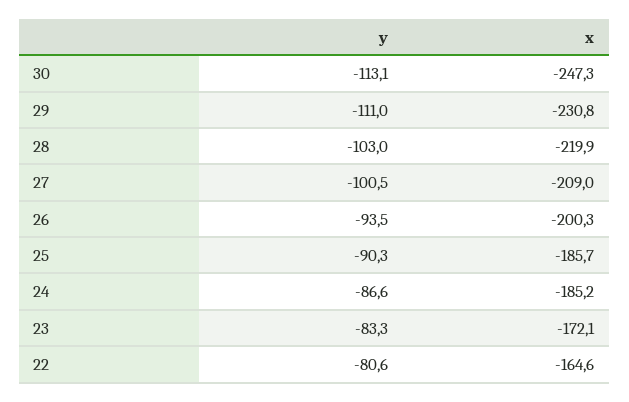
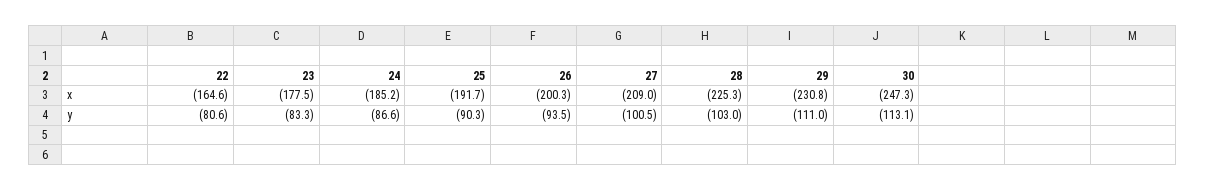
x, 28: -219.9 -> -225.3
x, 25: -185.7 -> -191.7
x, 23: -172.1 -> -177.5

